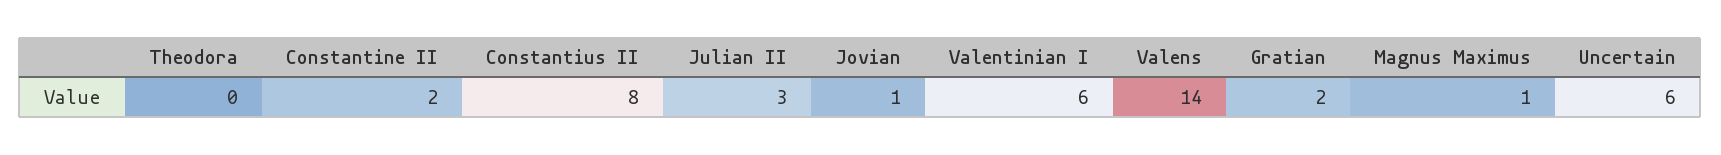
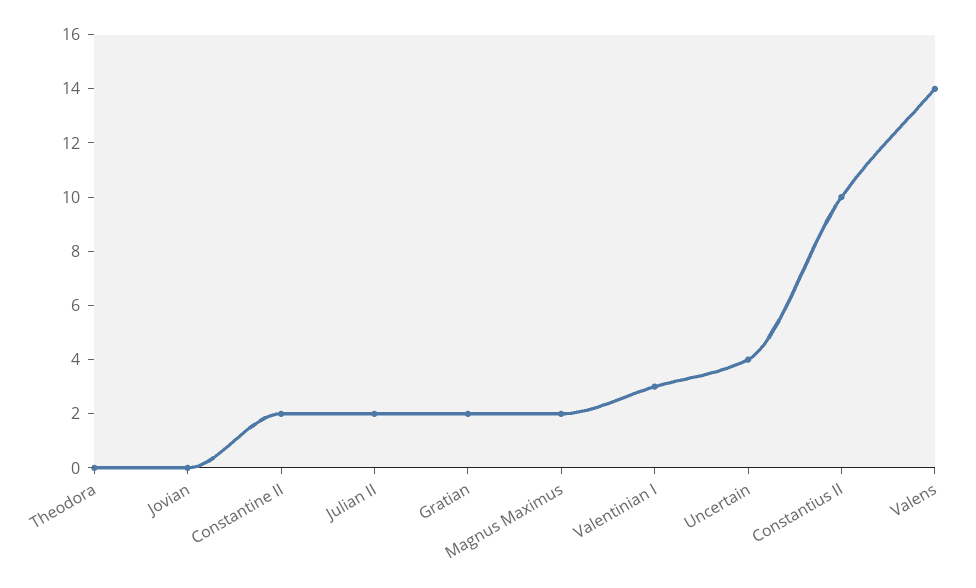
Constantius II: 8 -> 10
Julian II: 3 -> 2
Jovian: 1 -> 0
Valentinian I: 6 -> 3
Magnus Maximus: 1 -> 2
Uncertain: 6 -> 4

